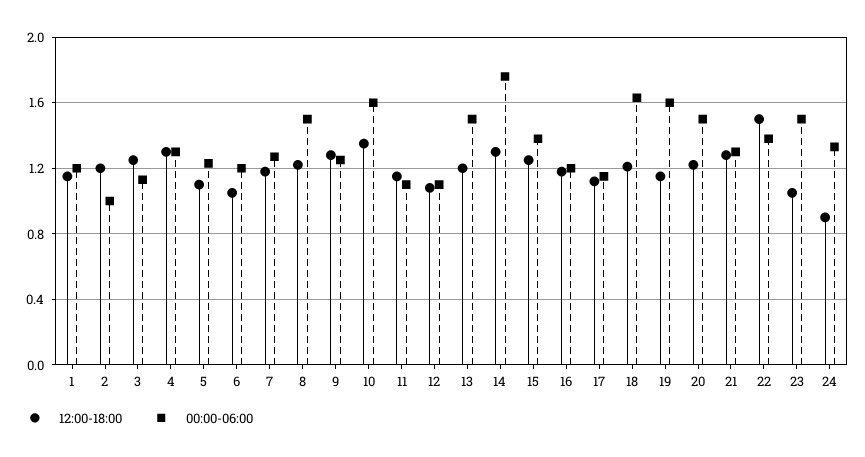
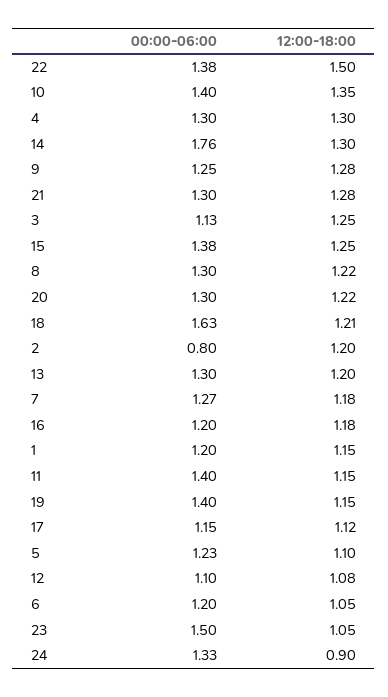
00:00-06:00, 2: 1 -> 0.8
00:00-06:00, 8: 1.5 -> 1.3
00:00-06:00, 10: 1.6 -> 1.4
00:00-06:00, 11: 1.1 -> 1.4
00:00-06:00, 13: 1.5 -> 1.3
00:00-06:00, 19: 1.6 -> 1.4
00:00-06:00, 20: 1.5 -> 1.3

